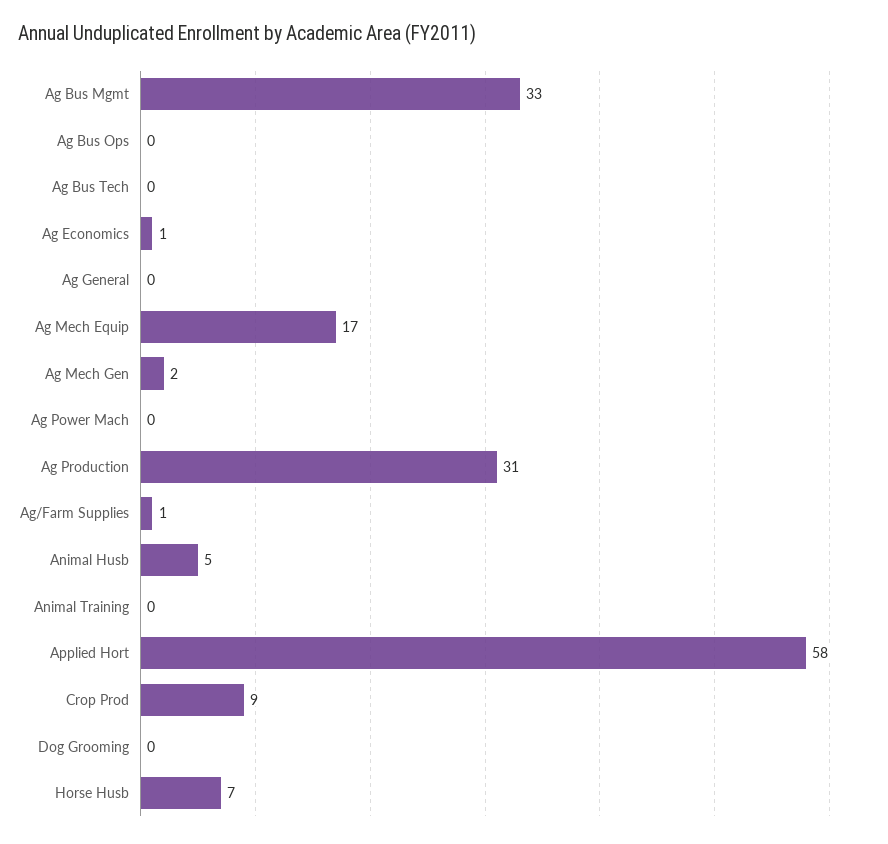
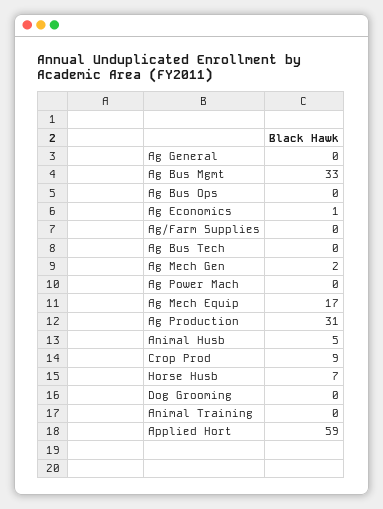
Ag/Farm Supplies: 1 -> 0
Applied Hort: 58 -> 59

